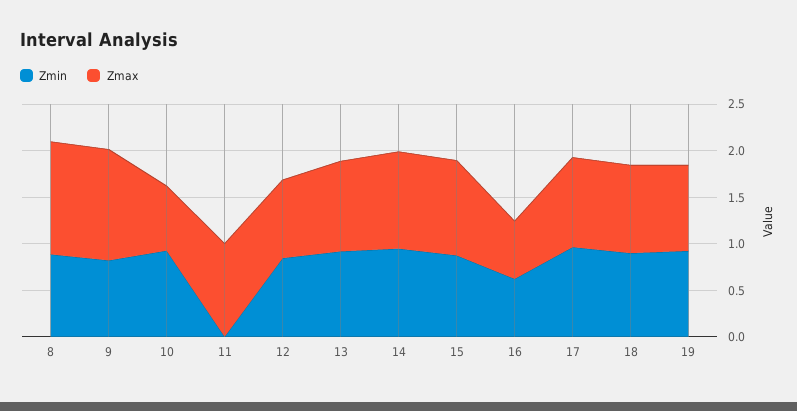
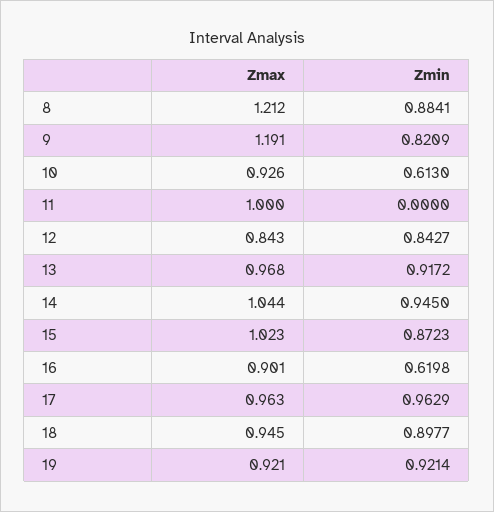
Zmin, 10: 0.9 -> 0.613
Zmax, 10: 0.7 -> 0.926
Zmax, 16: 0.6 -> 0.901

